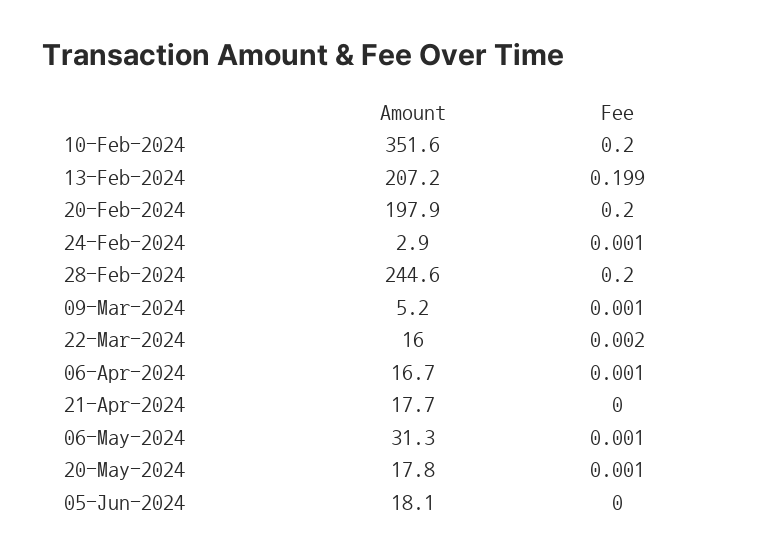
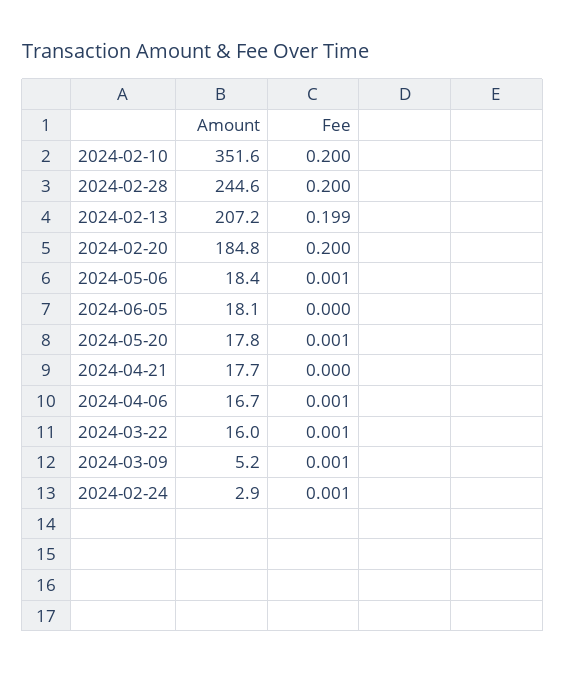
Amount, 20-Feb-2024: 197.9 -> 184.8
Fee, 22-Mar-2024: 0.002 -> 0.001
Amount, 06-May-2024: 31.3 -> 18.4

